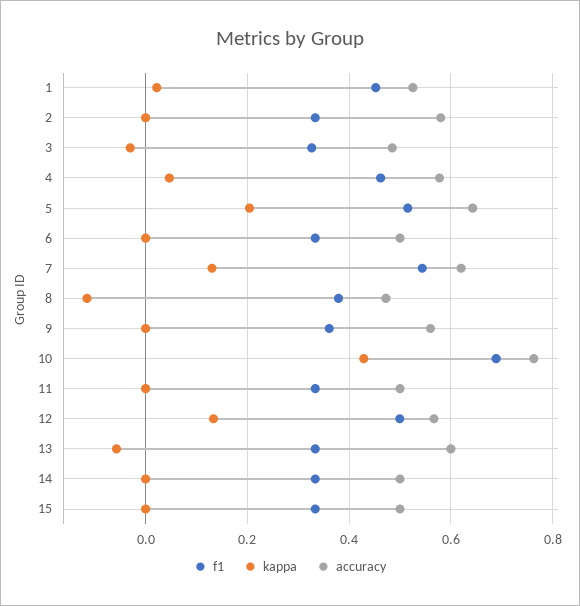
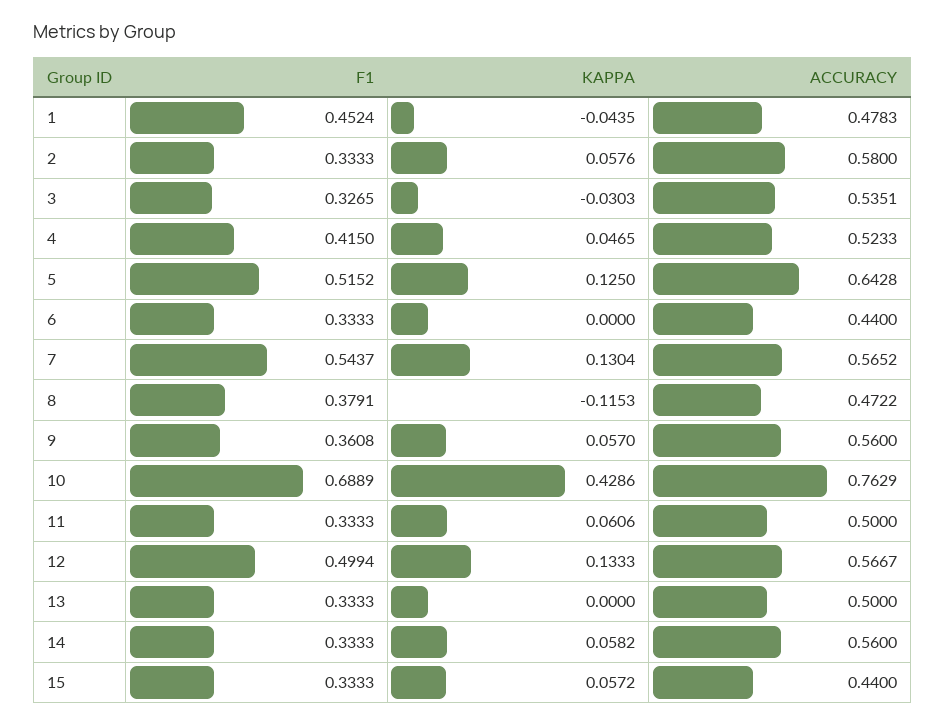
kappa, 1: 0.02 -> -0.0435
accuracy, 1: 0.52 -> 0.4783
kappa, 2: 0 -> 0.0576
accuracy, 3: 0.48 -> 0.5351
f1, 4: 0.46 -> 0.415
accuracy, 4: 0.58 -> 0.5233
kappa, 5: 0.2 -> 0.125
accuracy, 6: 0.5 -> 0.44
accuracy, 7: 0.62 -> 0.5652
kappa, 9: 0 -> 0.057
kappa, 11: 0 -> 0.0606
kappa, 13: -0.06 -> 0
accuracy, 13: 0.6 -> 0.5
kappa, 14: 0 -> 0.0582
accuracy, 14: 0.5 -> 0.56
kappa, 15: 0 -> 0.0572
accuracy, 15: 0.5 -> 0.44

